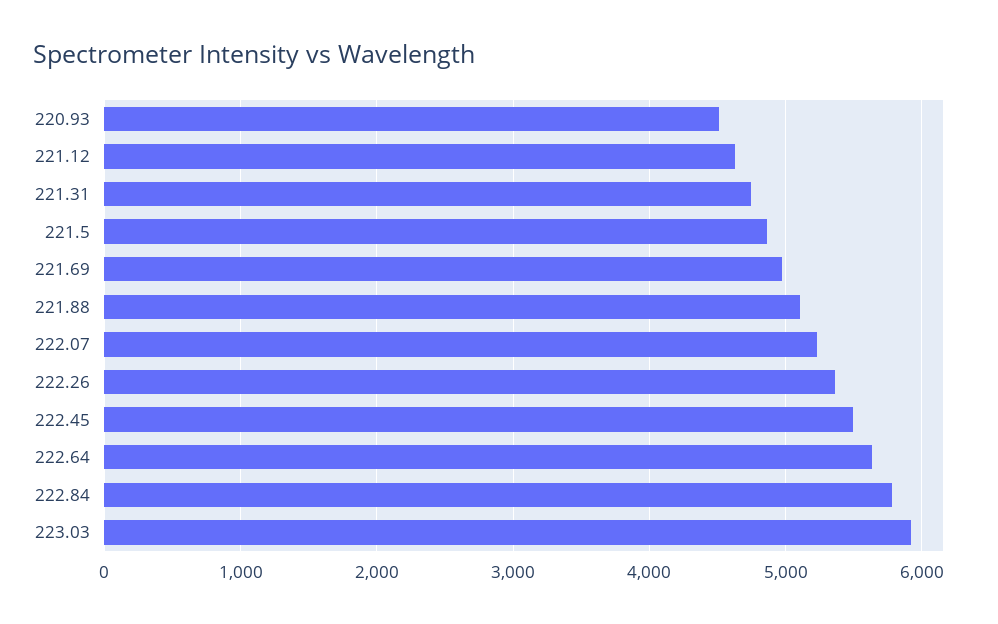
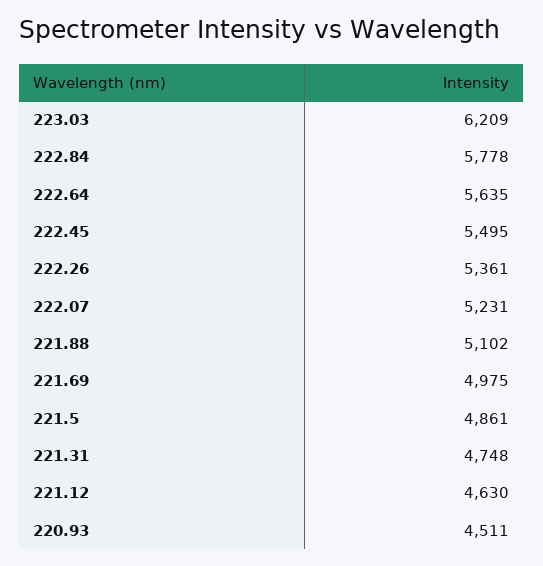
223.03: 5900 -> 6209

